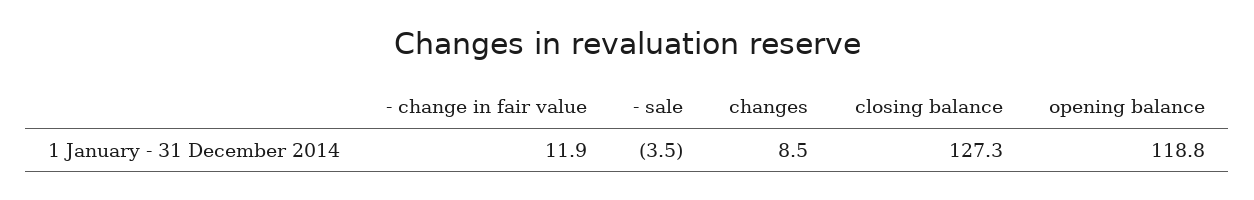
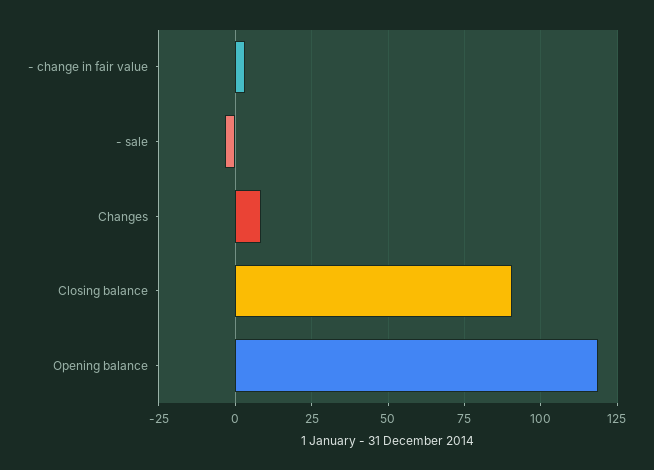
- change in fair value: 11.9 -> 2.5
closing balance: 127.3 -> 90

